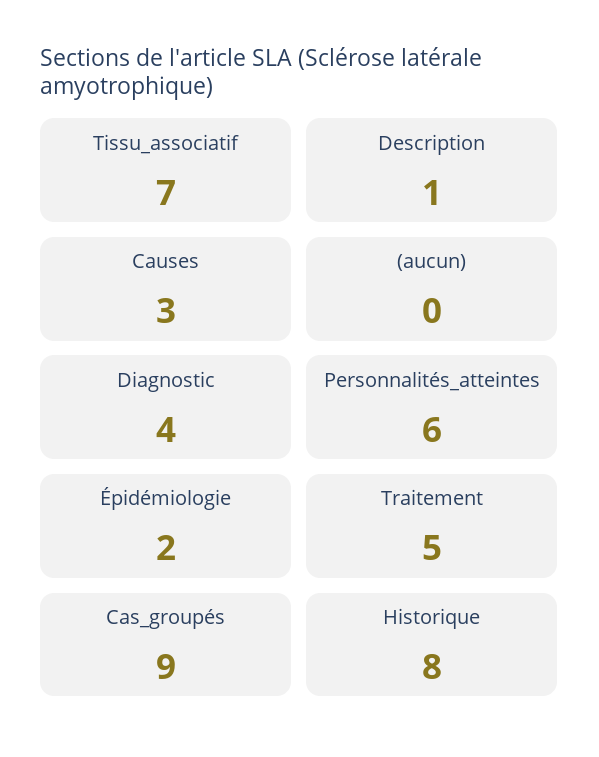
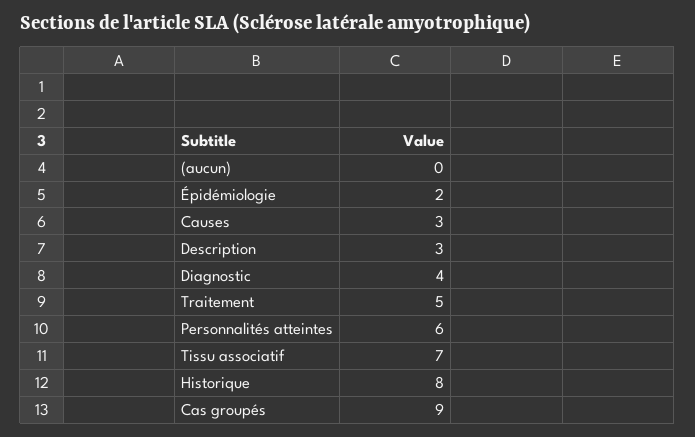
Description: 1 -> 3

